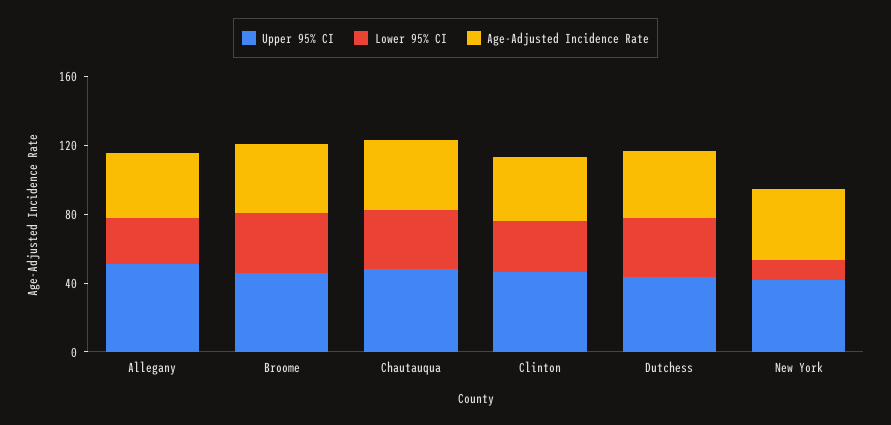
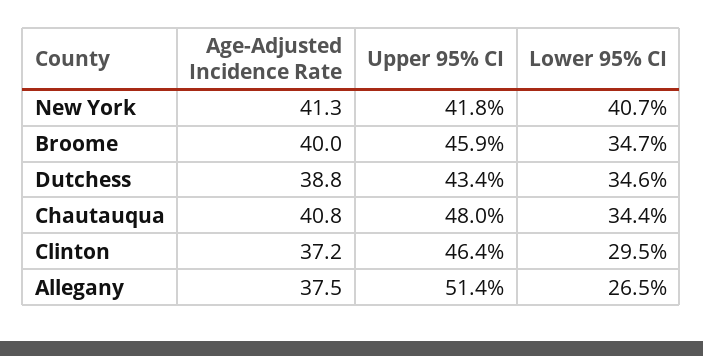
Lower 95% CI, New York: 10 -> 40.7

